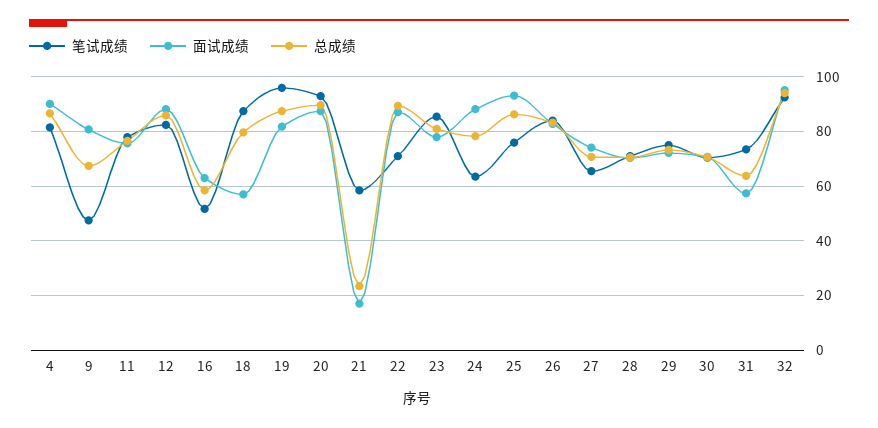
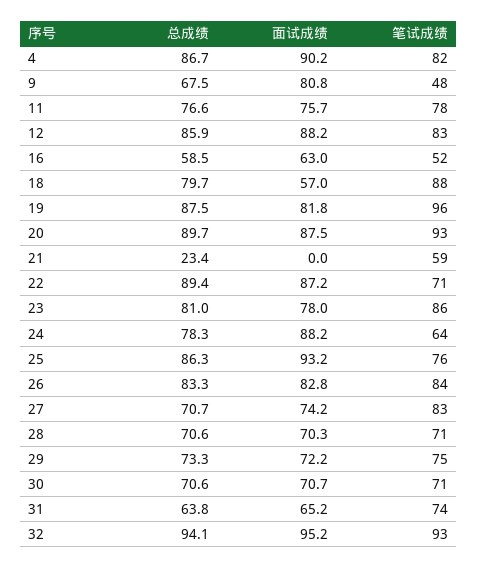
面试成绩, 21: 17.5 -> 0
笔试成绩, 27: 65 -> 83
面试成绩, 31: 57.5 -> 65.2

